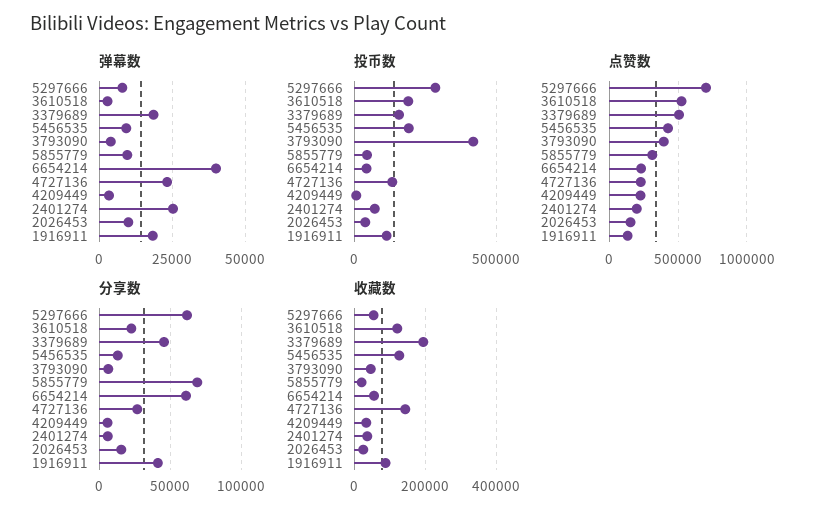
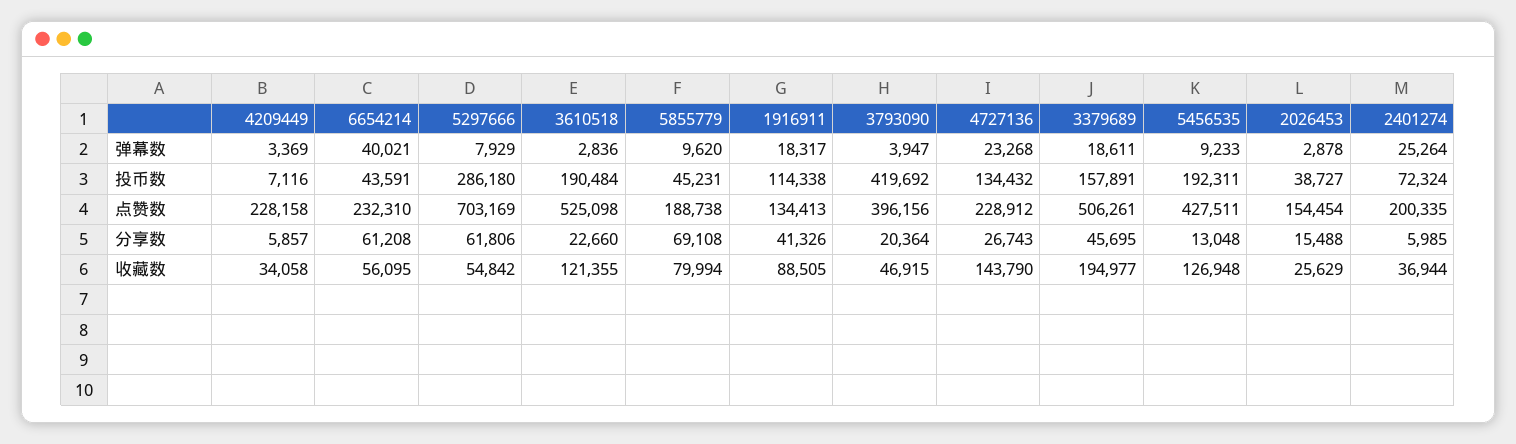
弹幕数, 2026453: 10000 -> 2878
点赞数, 5855779: 300000 -> 188738
分享数, 3793090: 5000 -> 20364
收藏数, 5855779: 20000 -> 79994

